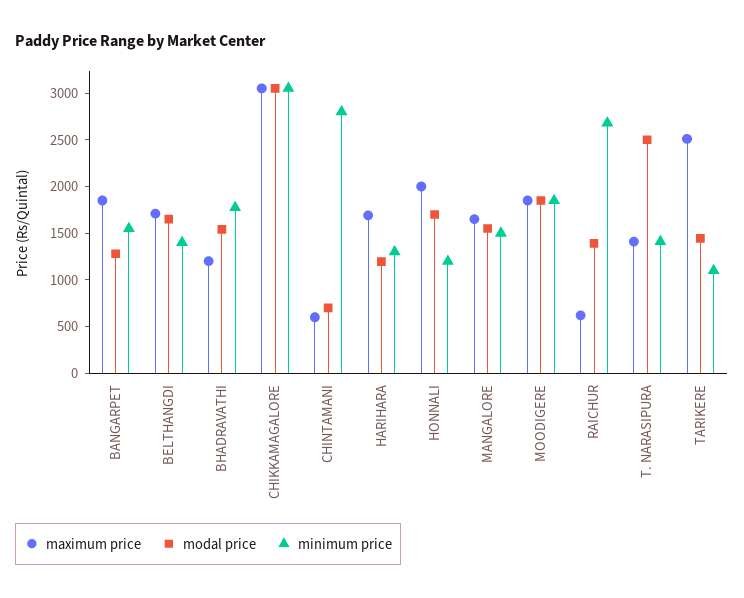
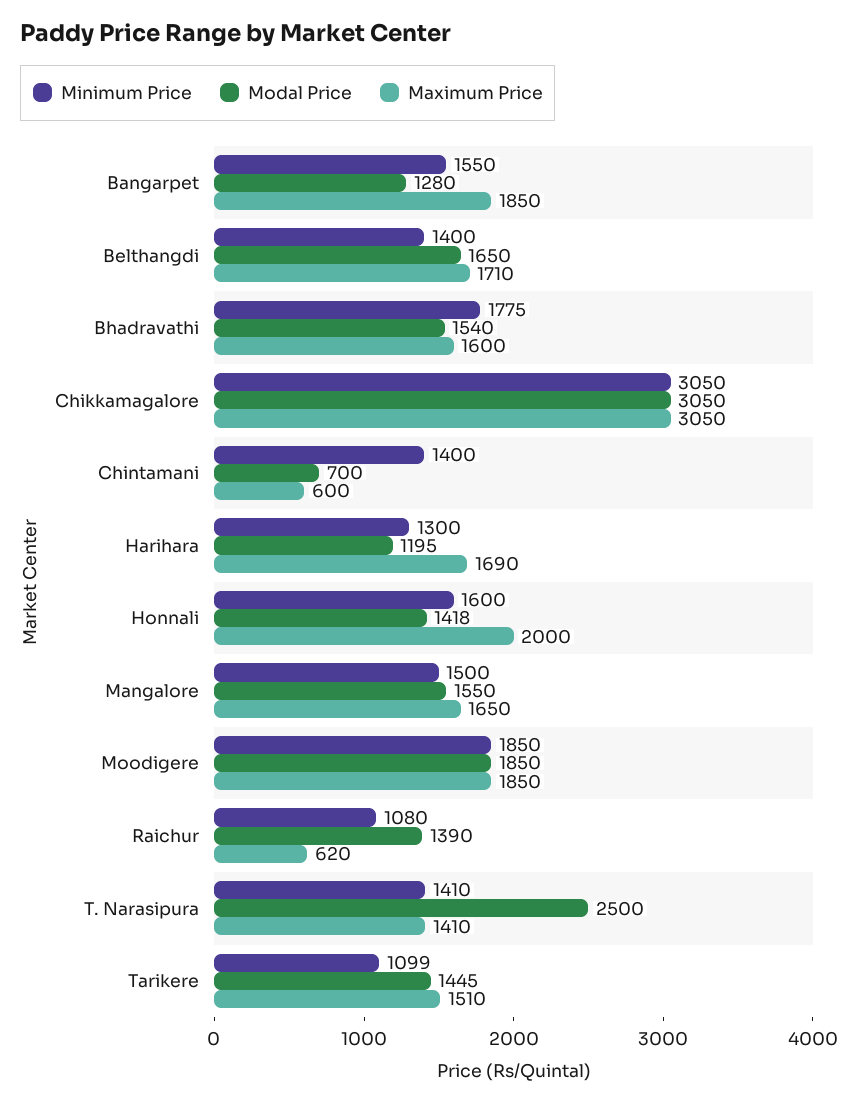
maximum price, BHADRAVATHI: 1200 -> 1600
minimum price, CHINTAMANI: 2800 -> 1400
modal price, HONNALI: 1700 -> 1418
minimum price, HONNALI: 1200 -> 1600
minimum price, RAICHUR: 2700 -> 1080
maximum price, TARIKERE: 2500 -> 1510

